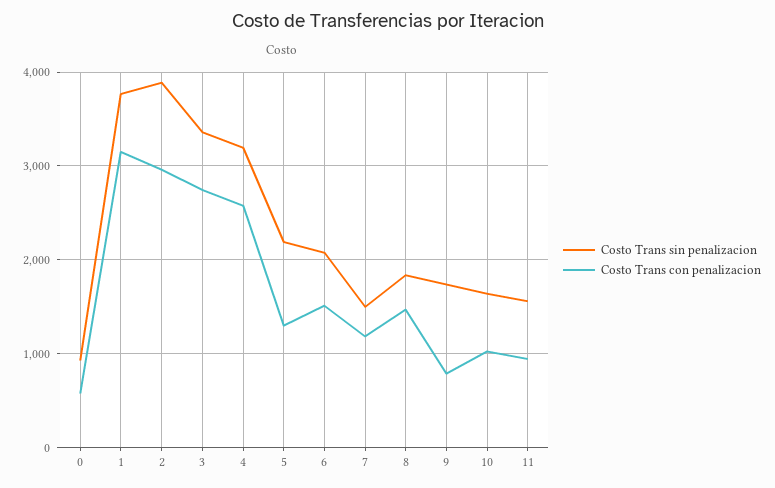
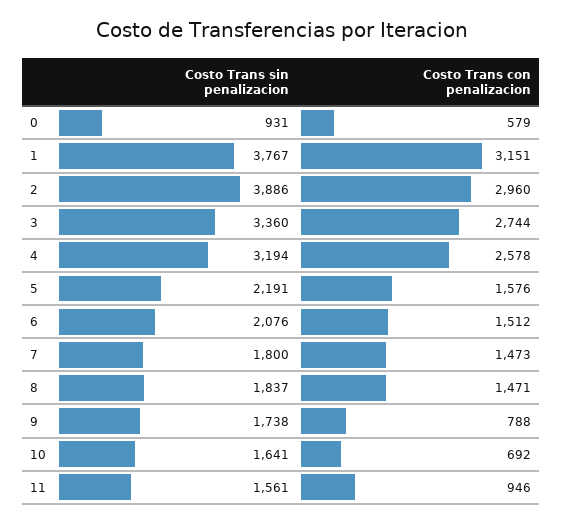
Costo Trans con penalizacion, 5: 1300 -> 1576
Costo Trans sin penalizacion, 7: 1500 -> 1800
Costo Trans con penalizacion, 7: 1200 -> 1473
Costo Trans con penalizacion, 10: 1000 -> 692

